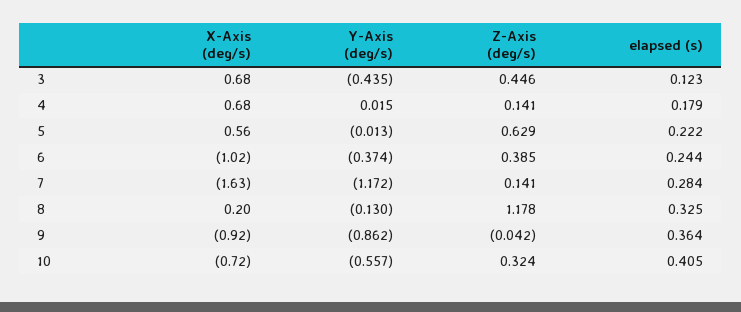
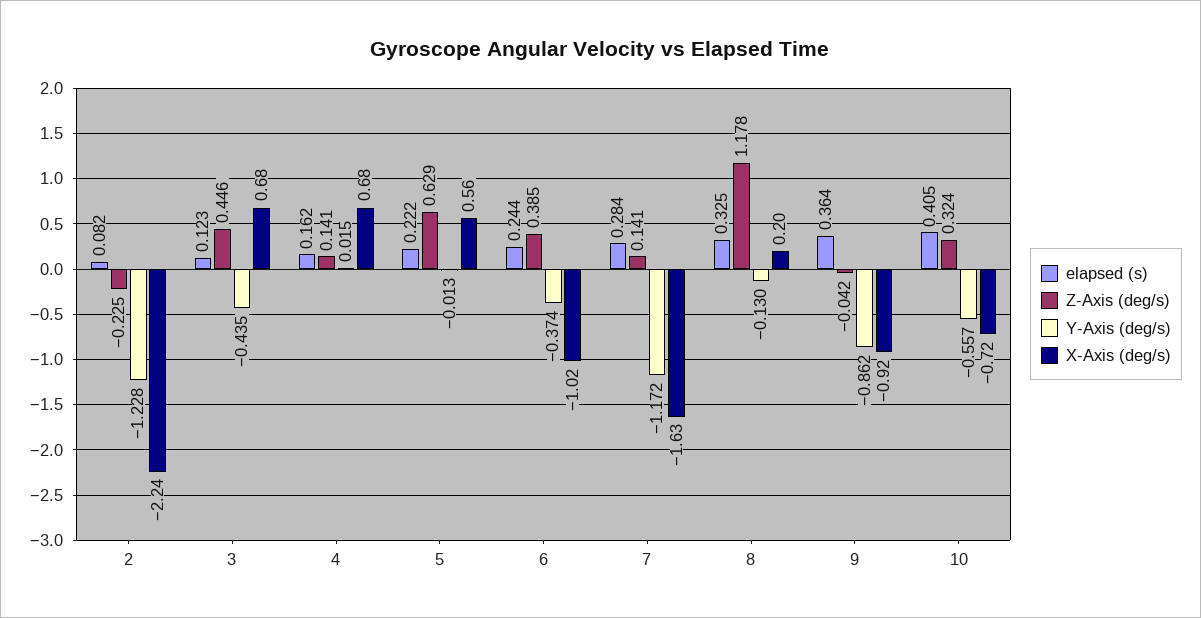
elapsed (s), 4: 0.179 -> 0.162
elapsed (s), 2: none -> 0.082
Z-Axis (deg/s), 2: none -> -0.225
Y-Axis (deg/s), 2: none -> -1.228
X-Axis (deg/s), 2: none -> -2.24

